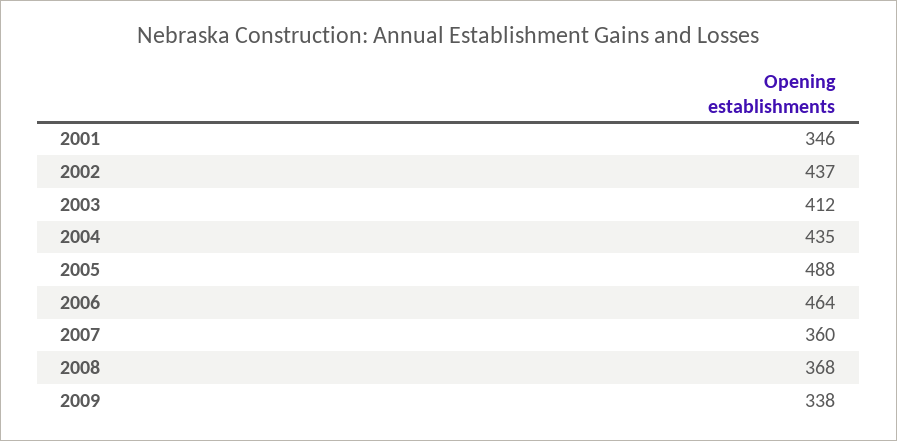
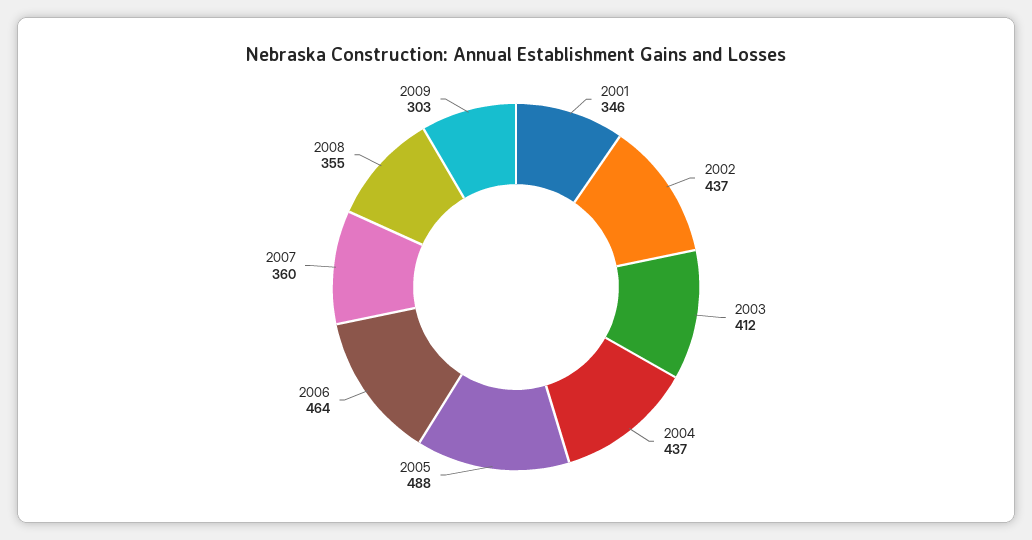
2004: 435 -> 437
2008: 368 -> 355
2009: 338 -> 303

